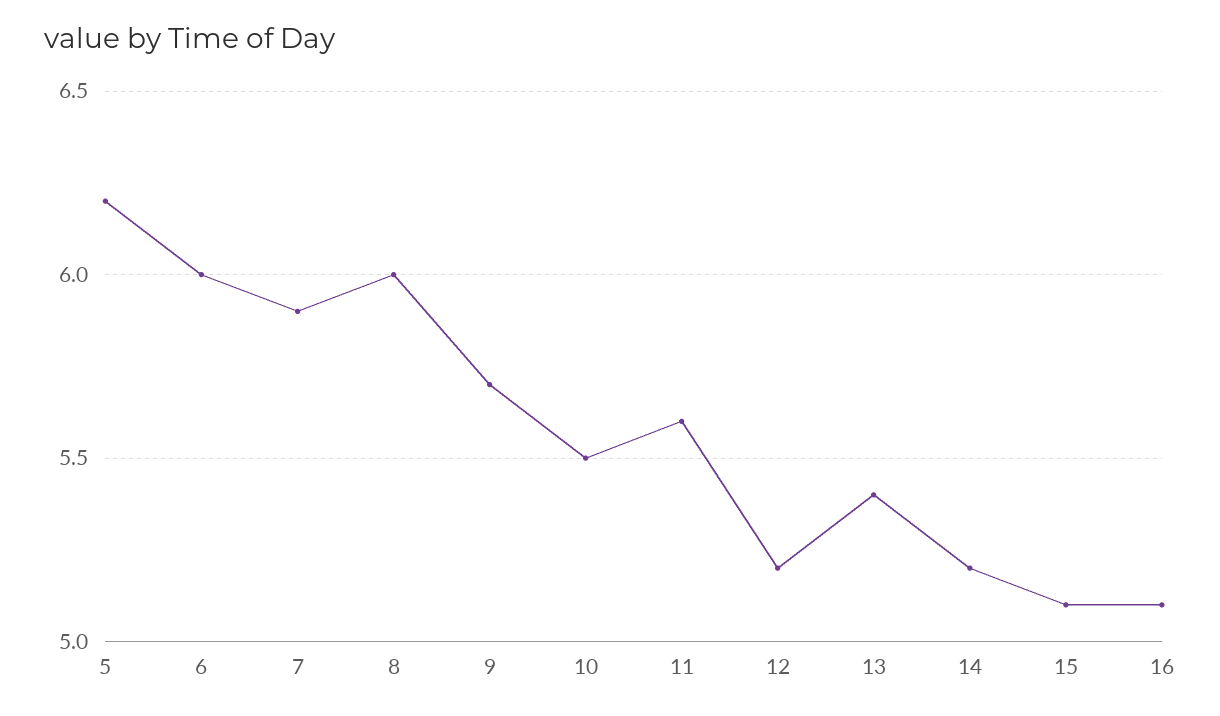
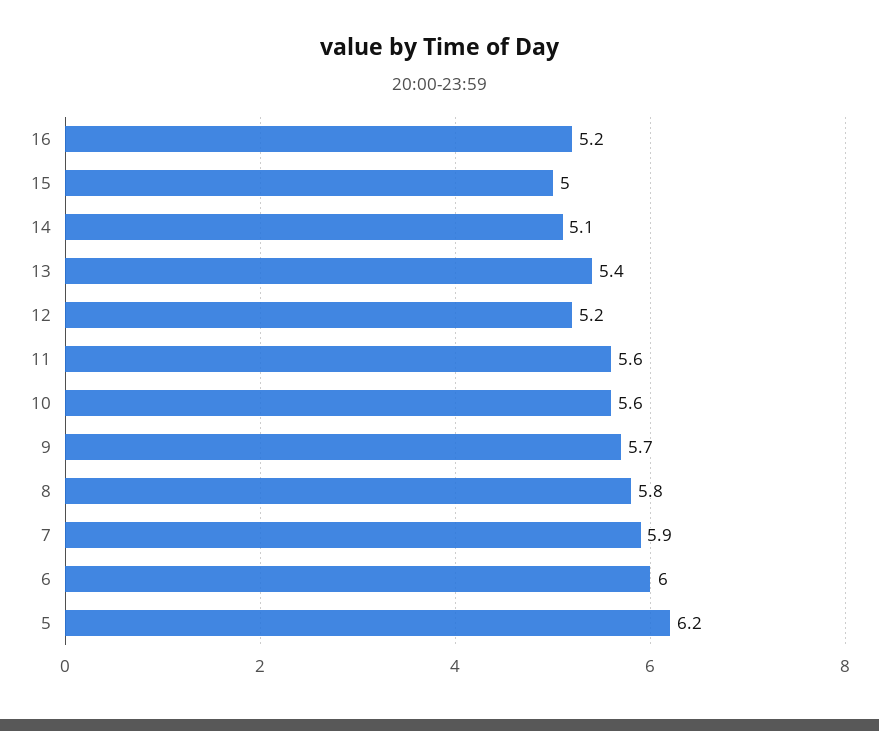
8: 6 -> 5.8
10: 5.5 -> 5.6
14: 5.2 -> 5.1
15: 5.1 -> 5
16: 5.1 -> 5.2

